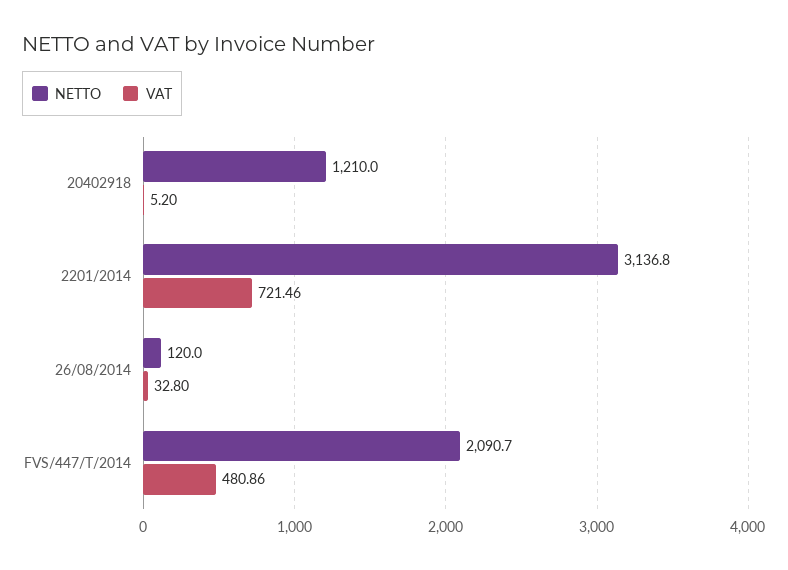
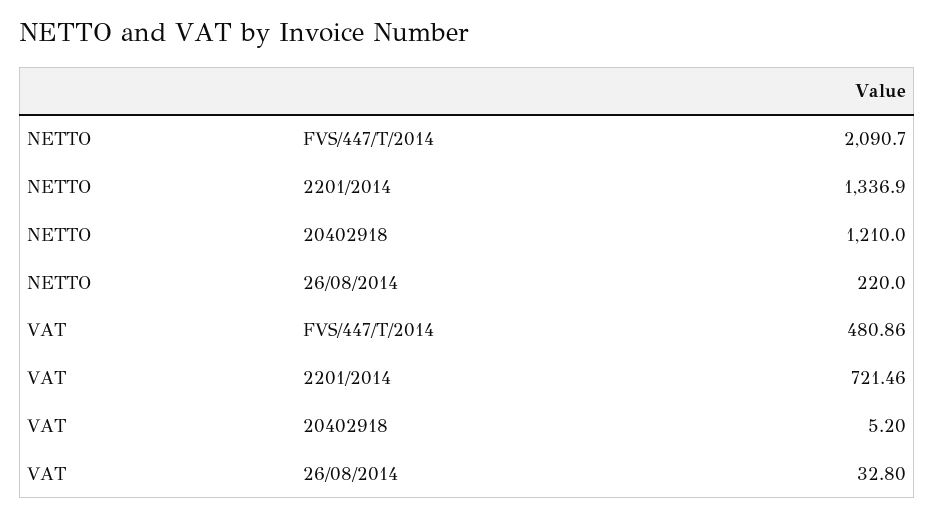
NETTO, 2201/2014: 3136.8 -> 1336.9
NETTO, 26/08/2014: 120 -> 220

